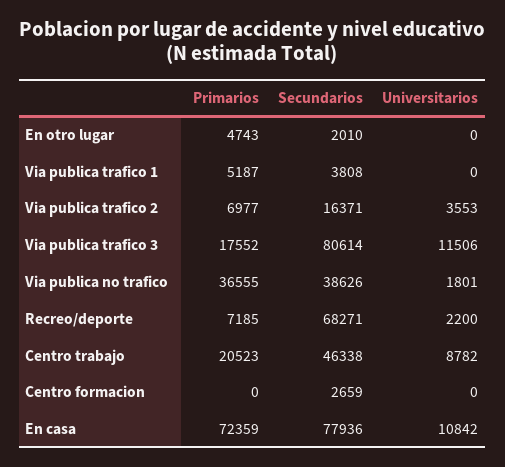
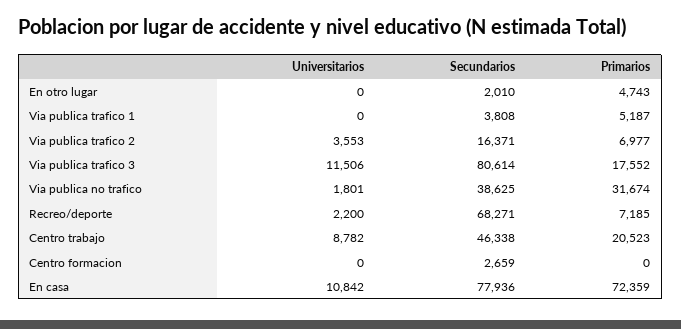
Primarios, Via publica no trafico: 36555 -> 31674
Secundarios, Via publica no trafico: 38626 -> 38625

